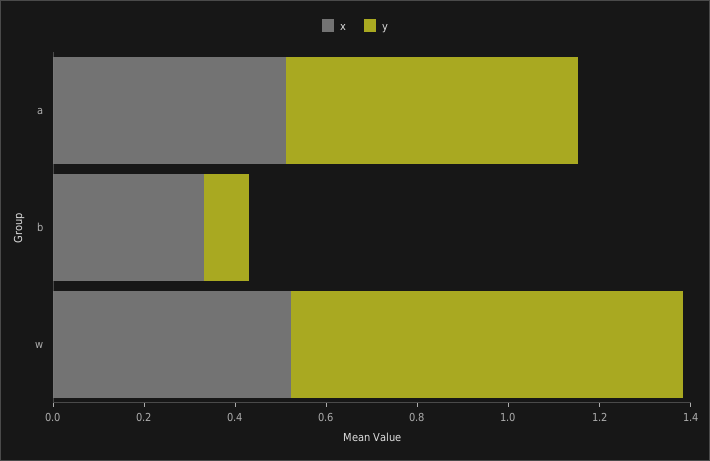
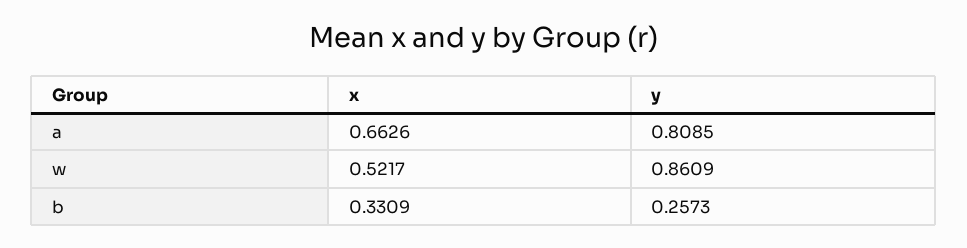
x, a: 0.5 -> 0.6626
y, a: 0.65 -> 0.8085
y, b: 0.1 -> 0.2573

